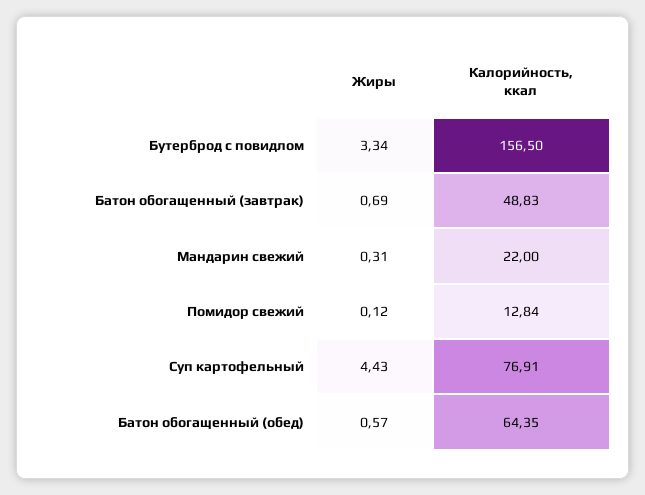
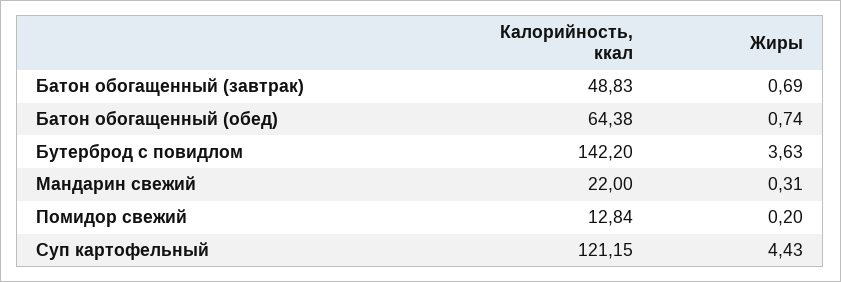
Жиры, Бутерброд с повидлом: 3.34 -> 3.63
Калорийность, ккал, Бутерброд с повидлом: 156.5 -> 142.2
Жиры, Помидор свежий: 0.12 -> 0.2
Калорийность, ккал, Суп картофельный: 76.91 -> 121.15
Жиры, Батон обогащенный (обед): 0.57 -> 0.74
Калорийность, ккал, Батон обогащенный (обед): 64.35 -> 64.38

